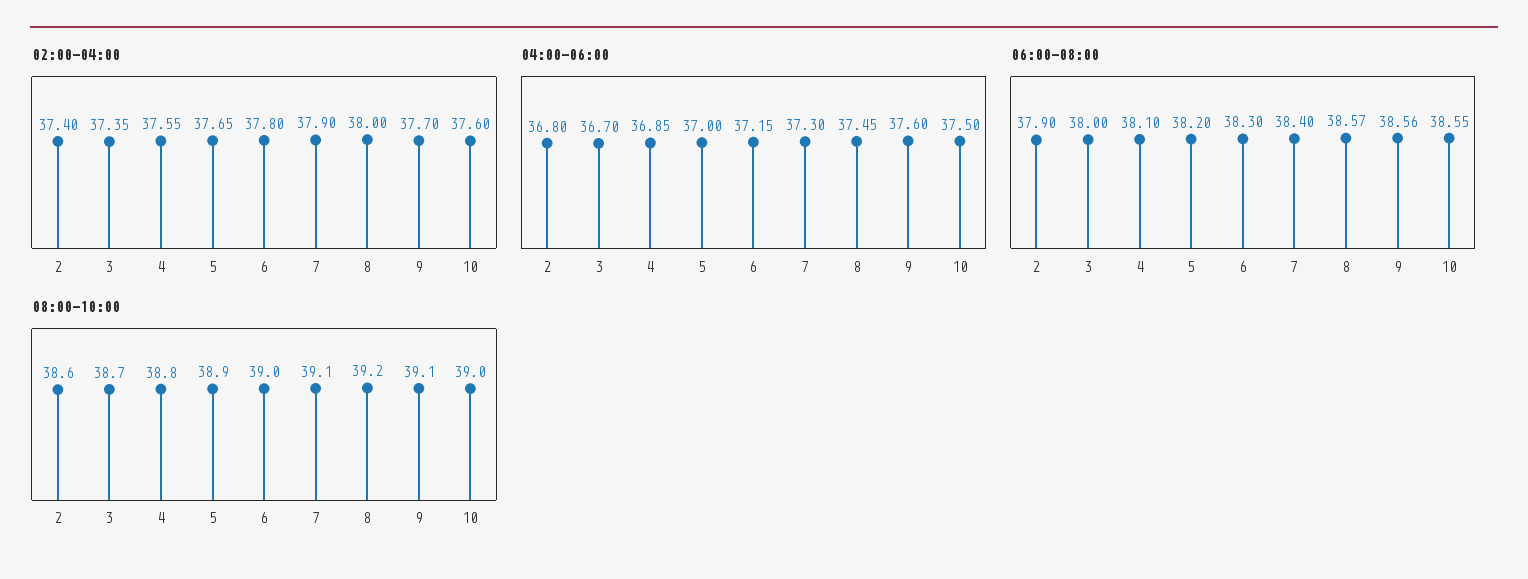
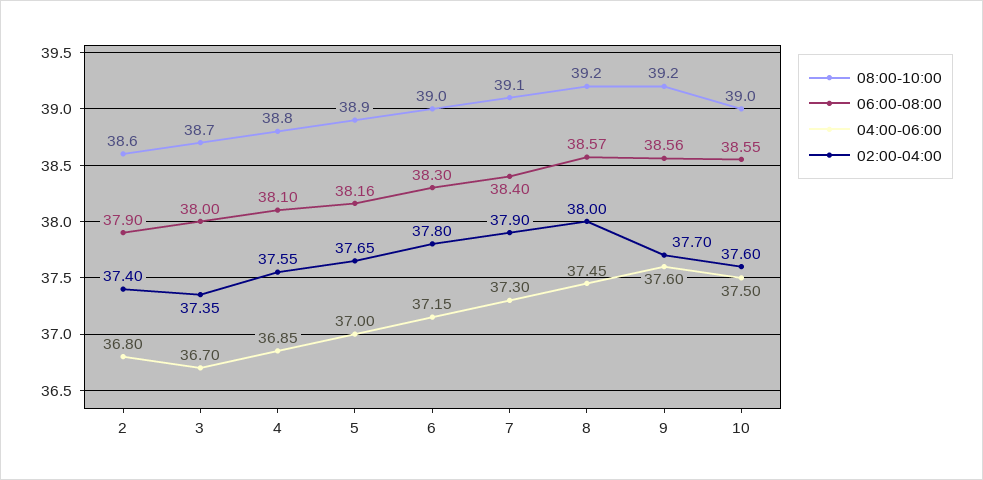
06:00-08:00, 5: 38.2 -> 38.16
08:00-10:00, 9: 39.1 -> 39.2

